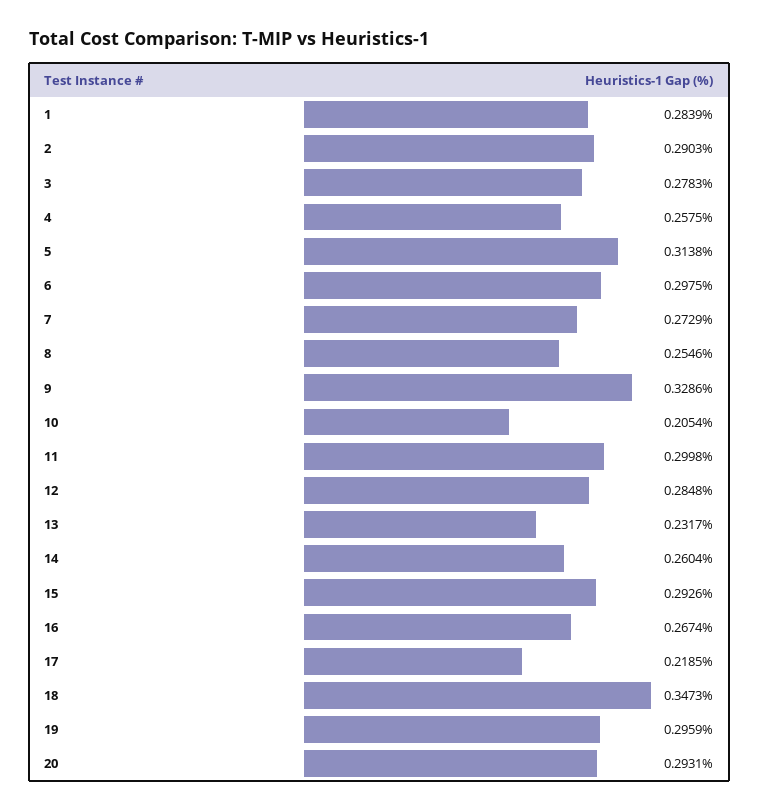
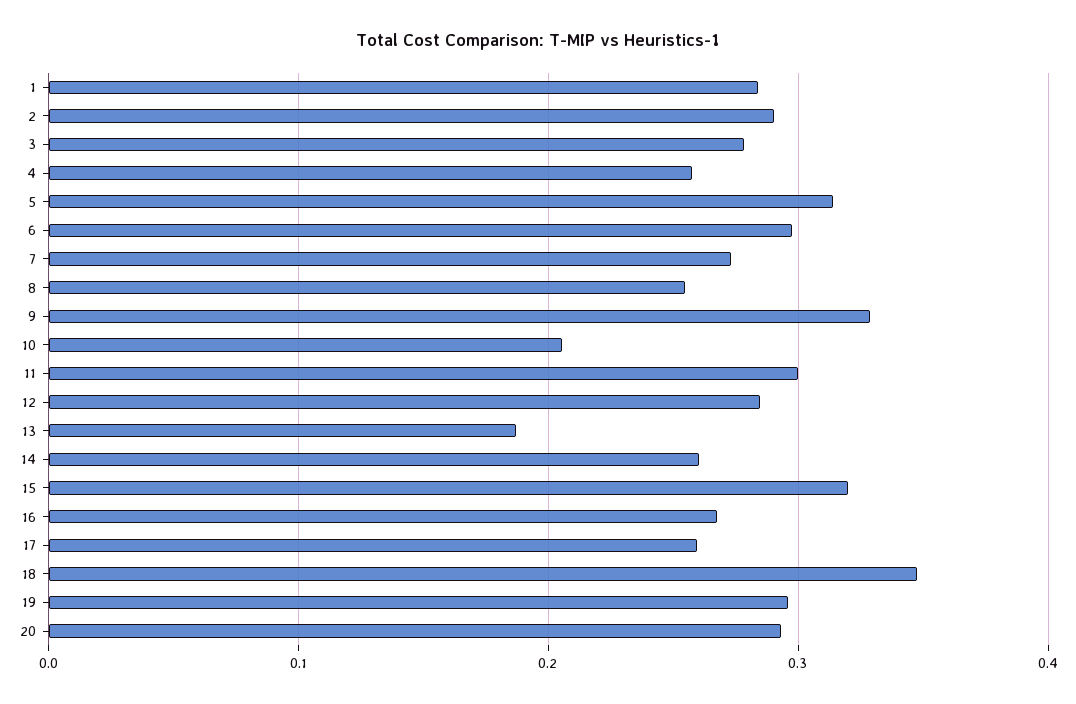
13: 0.2317 -> 0.19
15: 0.2926 -> 0.32
17: 0.2185 -> 0.26

